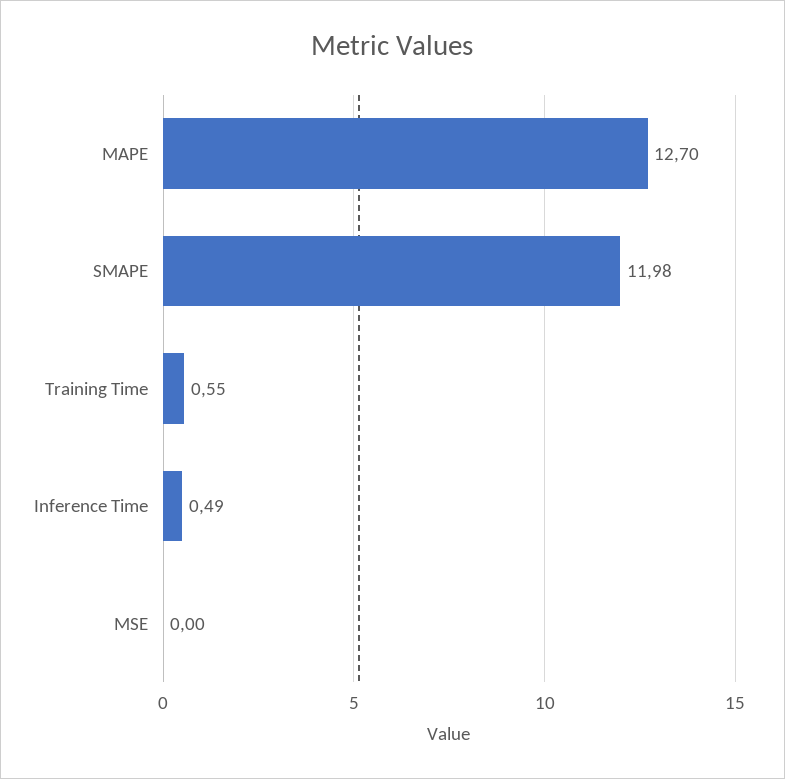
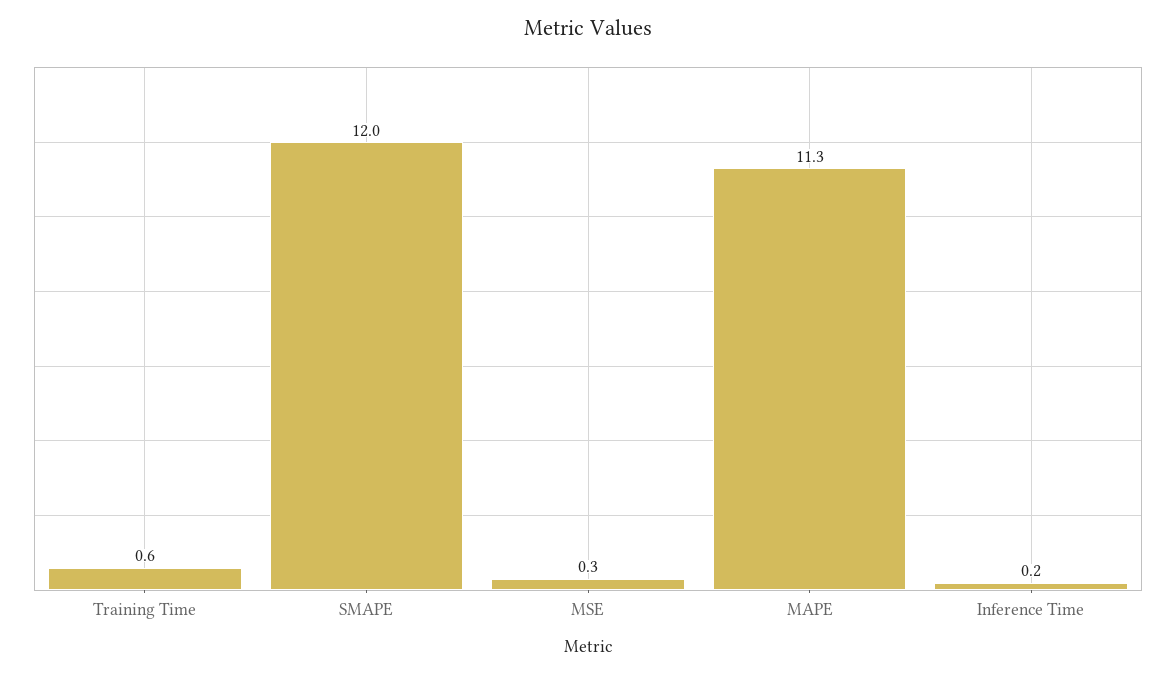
MAPE: 12.7 -> 11.3
Inference Time: 0.49 -> 0.2
MSE: 0 -> 0.3

